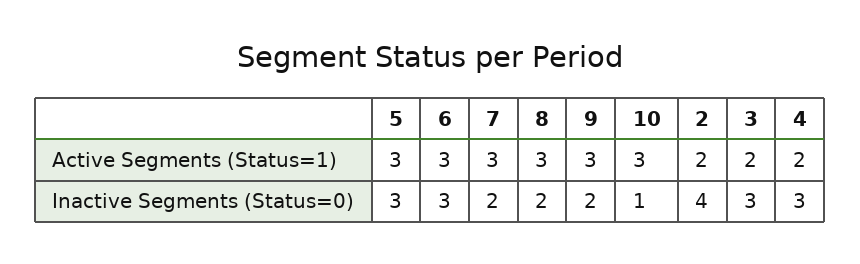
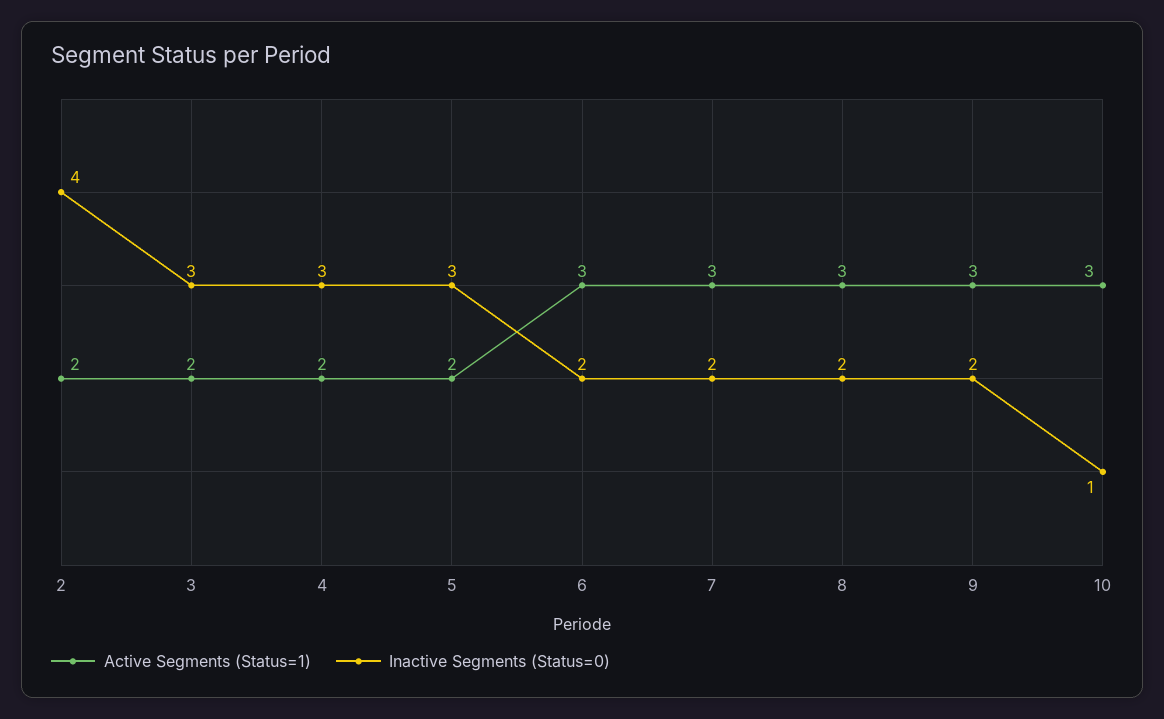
Active Segments (Status=1), 5: 3 -> 2
Inactive Segments (Status=0), 6: 3 -> 2

